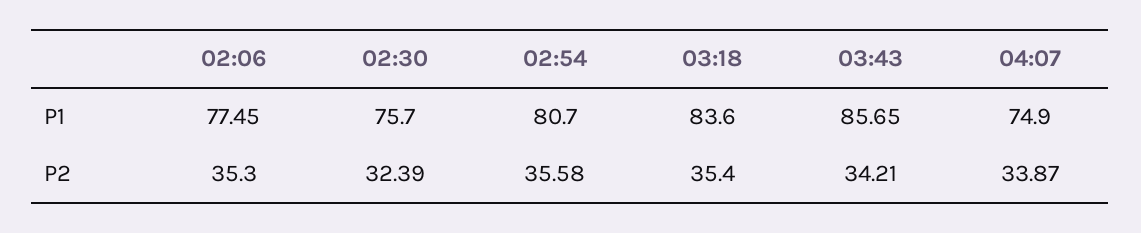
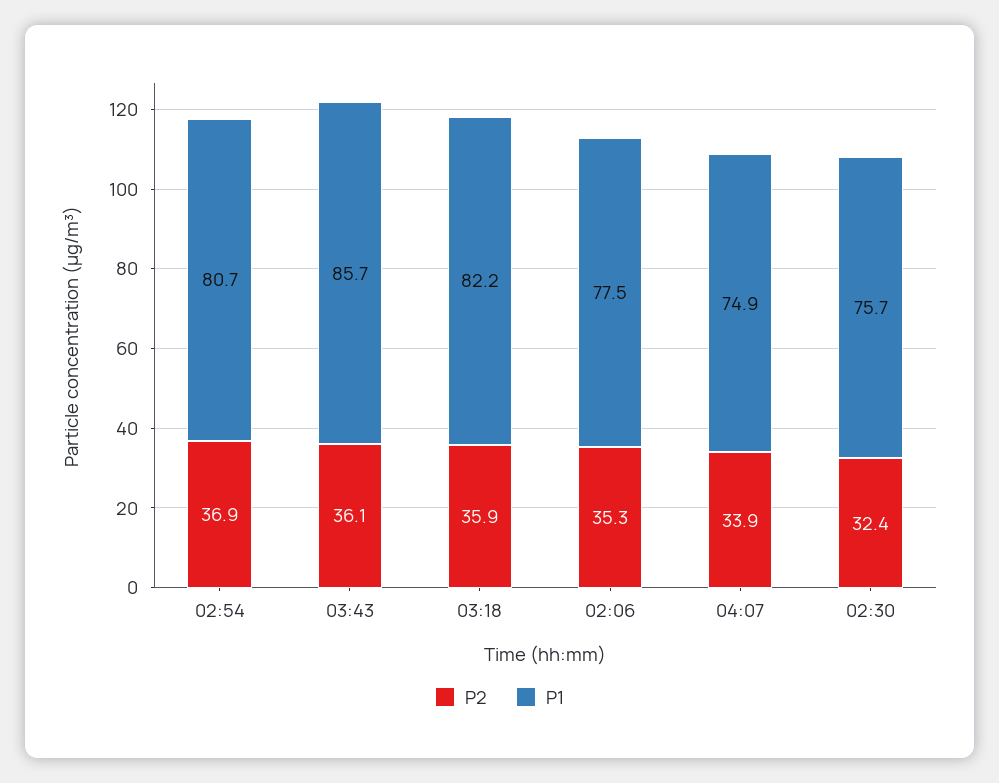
P1, 03:18: 83.6 -> 82.2
P2, 02:54: 35.58 -> 36.9
P2, 03:18: 35.4 -> 35.9
P2, 03:43: 34.21 -> 36.1

